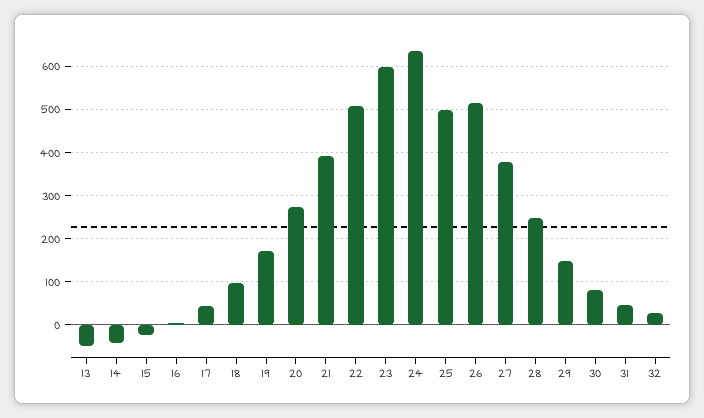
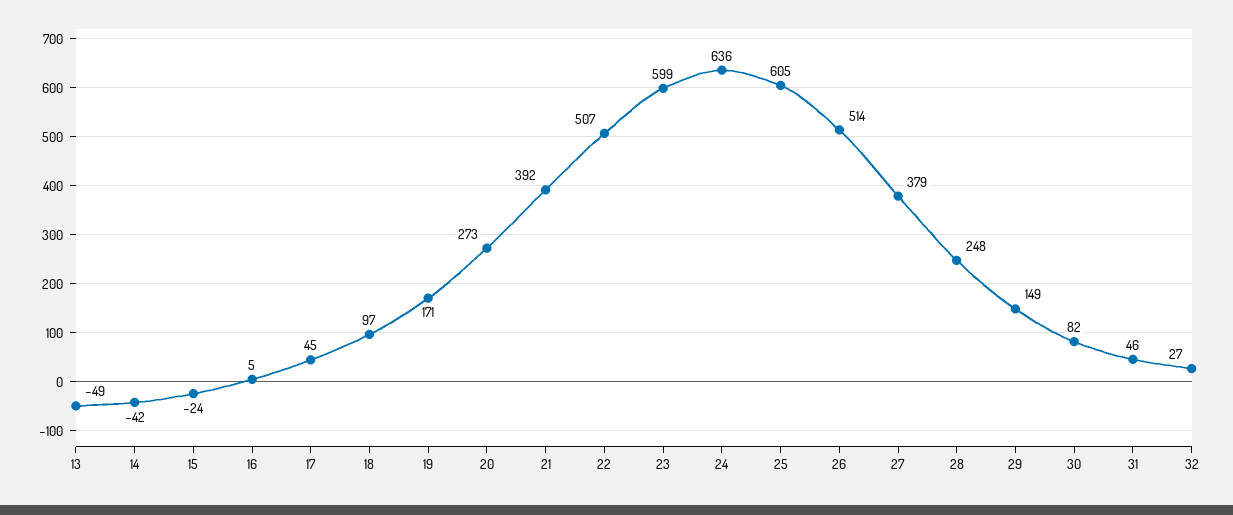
25: 500 -> 605

